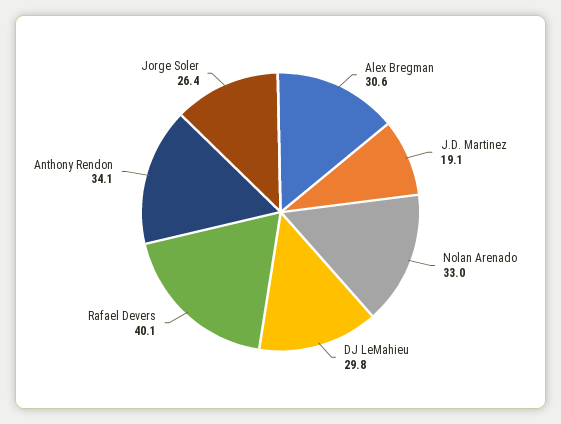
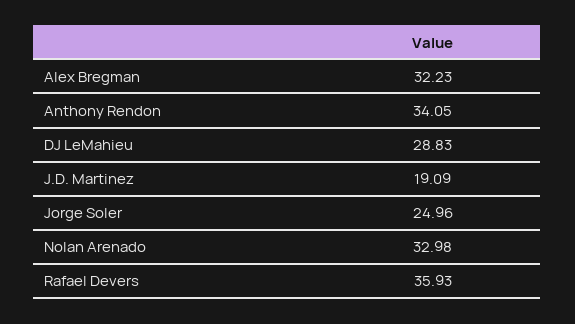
Alex Bregman: 30.6 -> 32.23
DJ LeMahieu: 29.8 -> 28.83
Rafael Devers: 40.1 -> 35.93
Jorge Soler: 26.4 -> 24.96

